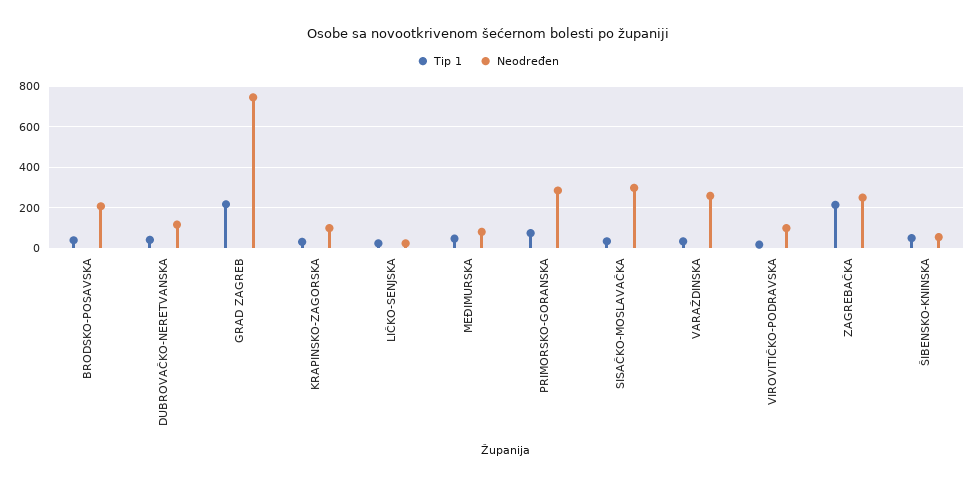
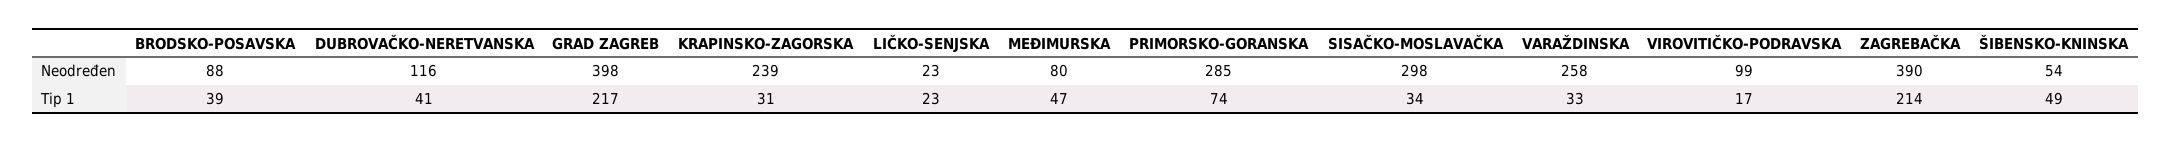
Neodređen, BRODSKO-POSAVSKA: 200 -> 88
Neodređen, GRAD ZAGREB: 750 -> 398
Neodređen, KRAPINSKO-ZAGORSKA: 100 -> 239
Neodređen, ZAGREBAČKA: 250 -> 390

